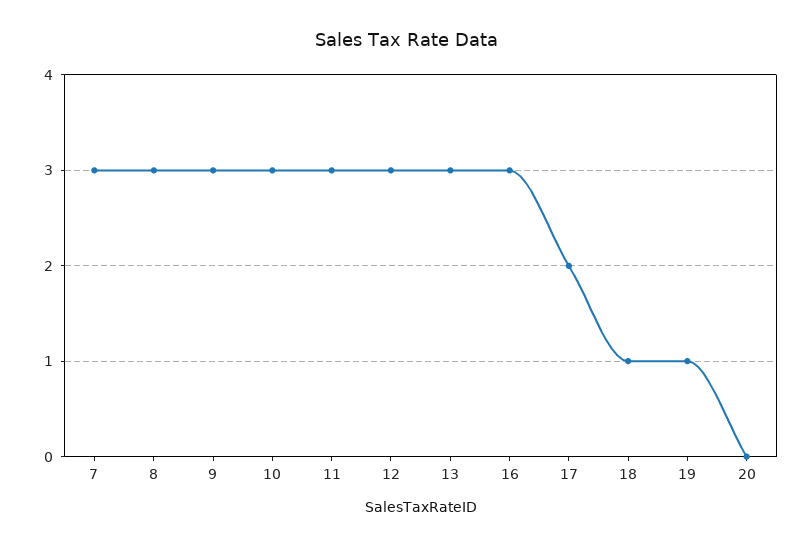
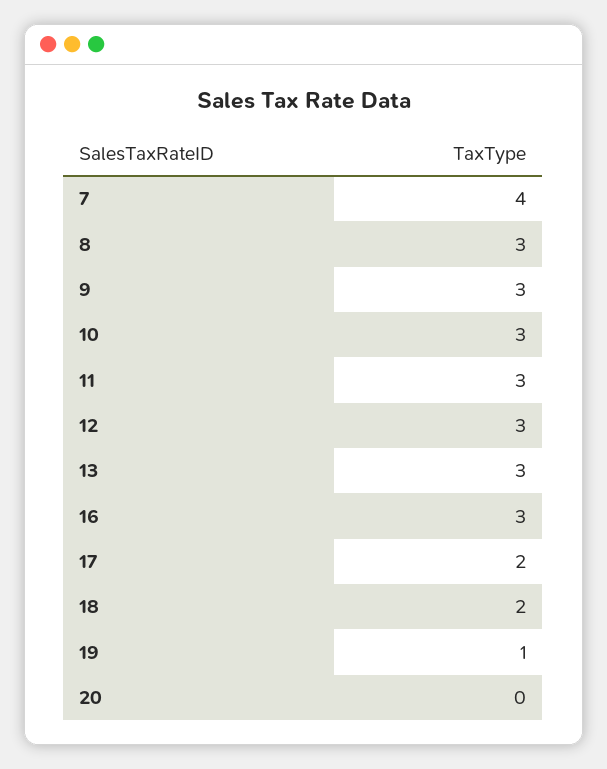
7: 3 -> 4
18: 1 -> 2

